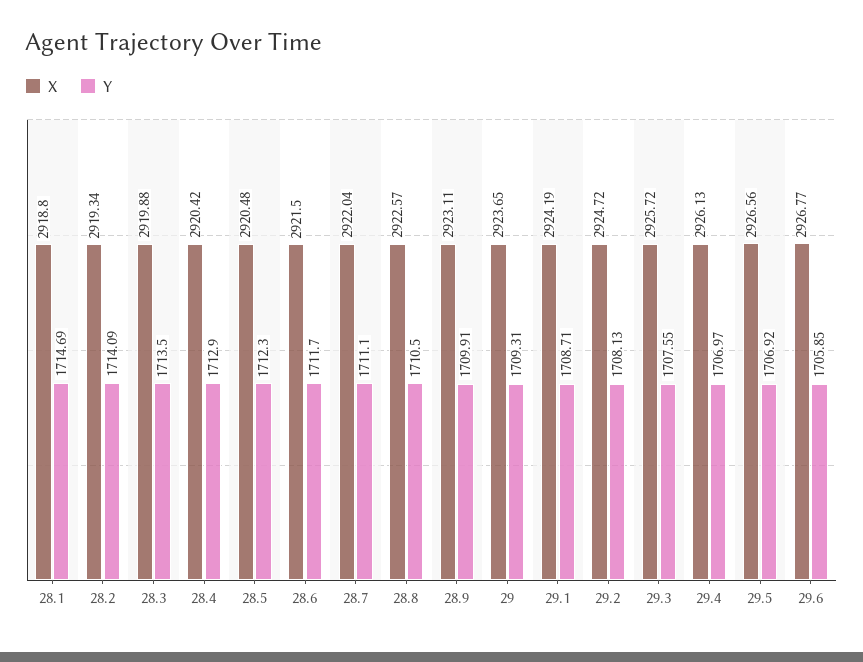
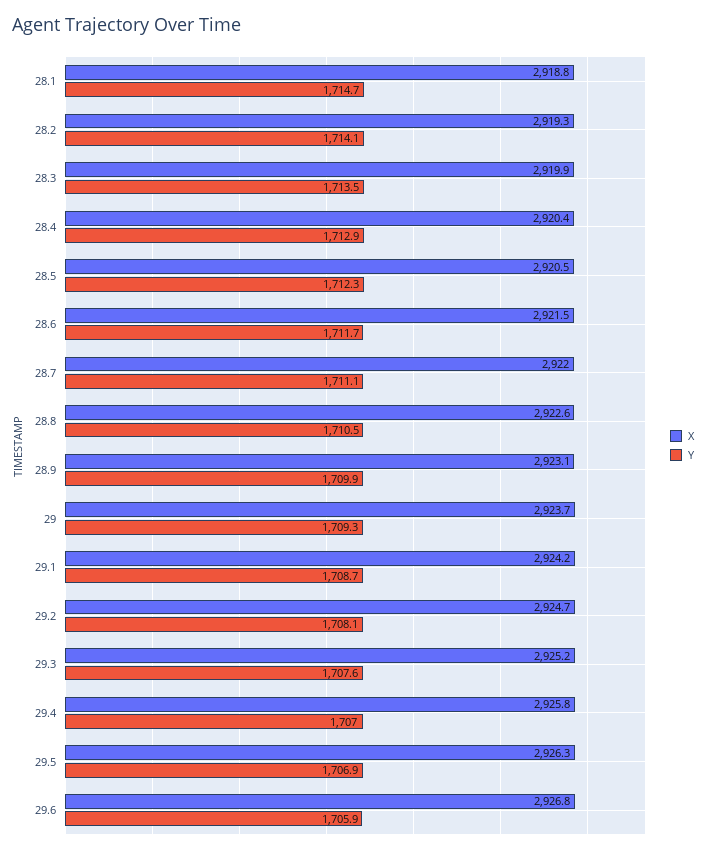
X, 29.3: 2925.72 -> 2925.2
X, 29.4: 2926.13 -> 2925.8
X, 29.5: 2926.56 -> 2926.3

